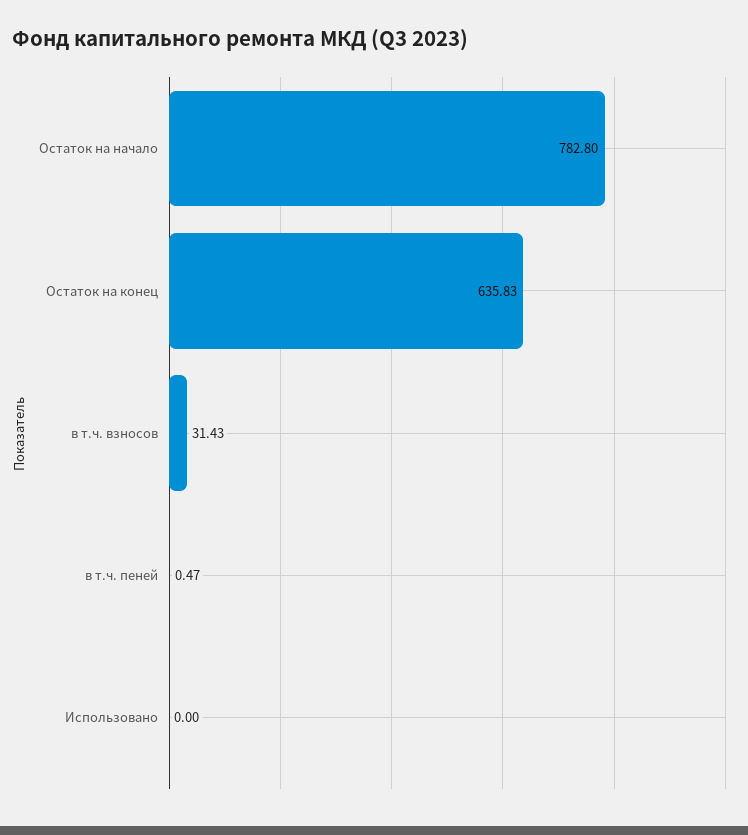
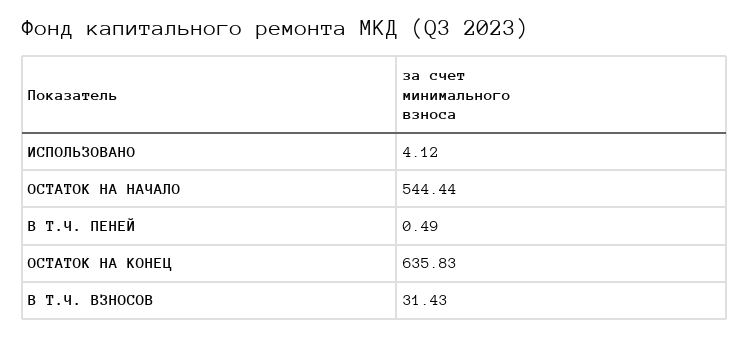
Остаток на начало: 782.8 -> 544.44
в т.ч. пеней: 0.47 -> 0.49
Использовано: 0 -> 4.12

